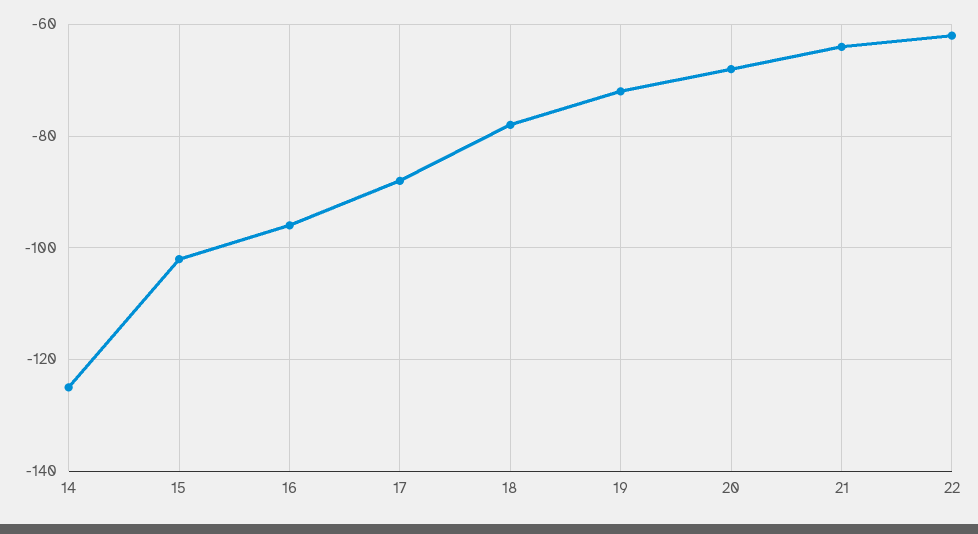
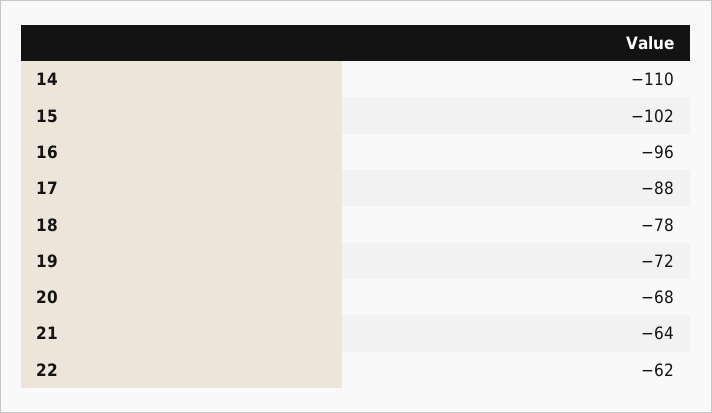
14: -125 -> -110

